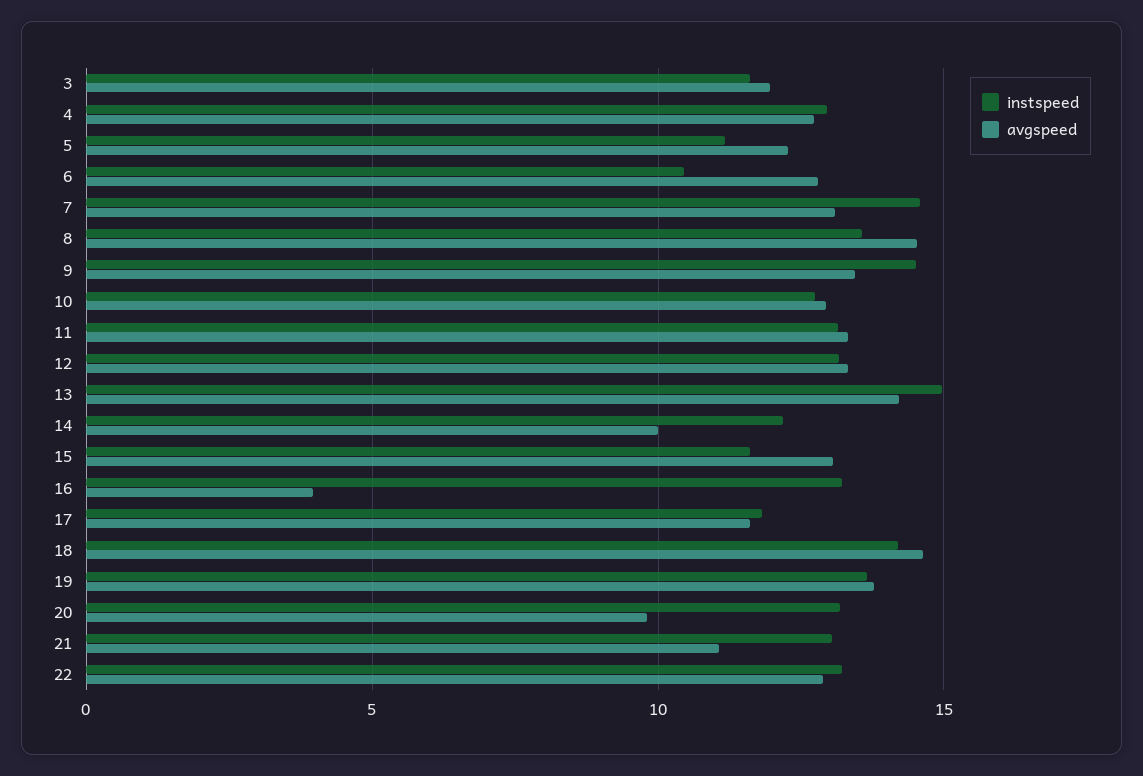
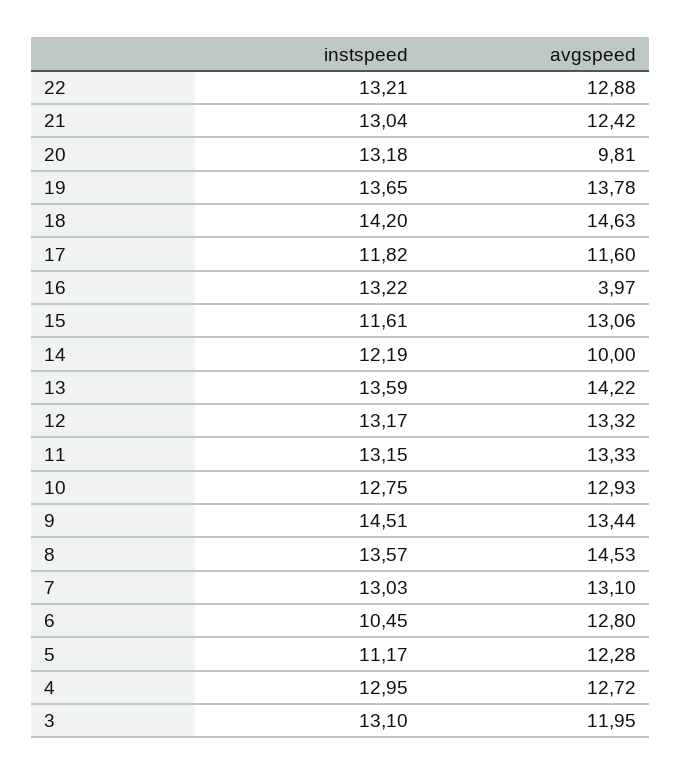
instspeed, 3: 11.5 -> 13.1
instspeed, 7: 14.5 -> 13.03
instspeed, 13: 15 -> 13.59
avgspeed, 21: 11 -> 12.42

